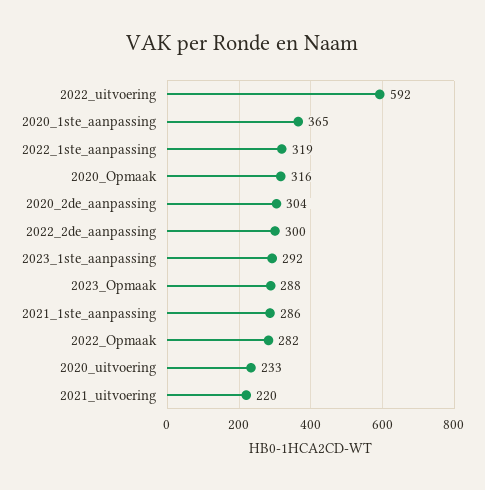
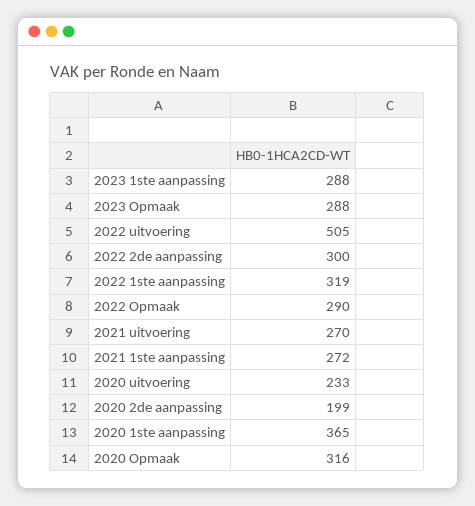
2022_uitvoering: 592 -> 505
2020_2de_aanpassing: 304 -> 199
2023_1ste_aanpassing: 292 -> 288
2021_1ste_aanpassing: 286 -> 272
2022_Opmaak: 282 -> 290
2021_uitvoering: 220 -> 270

